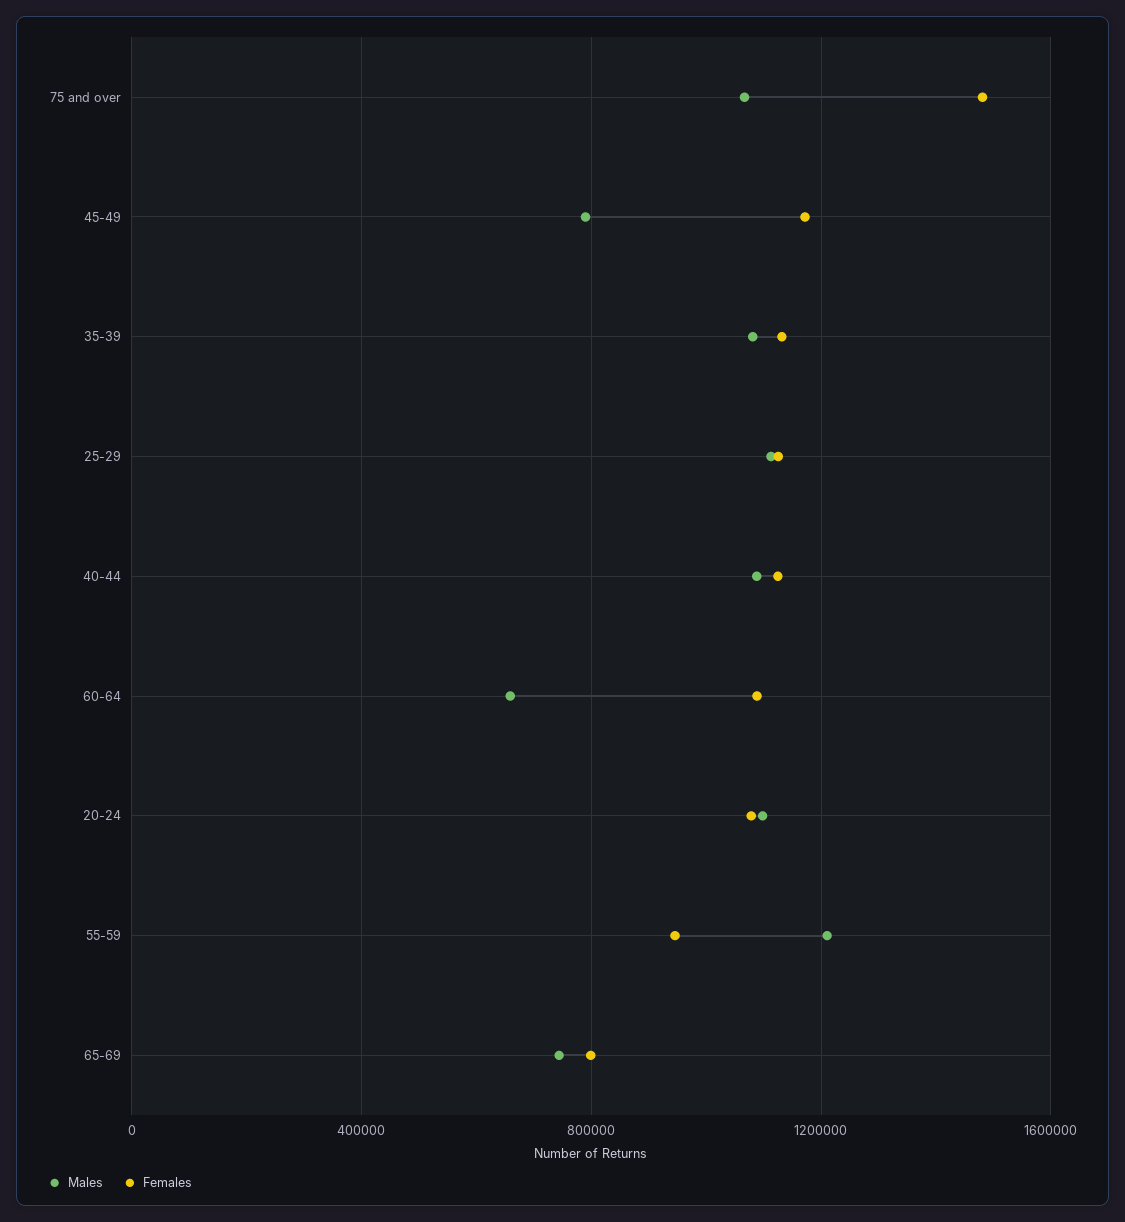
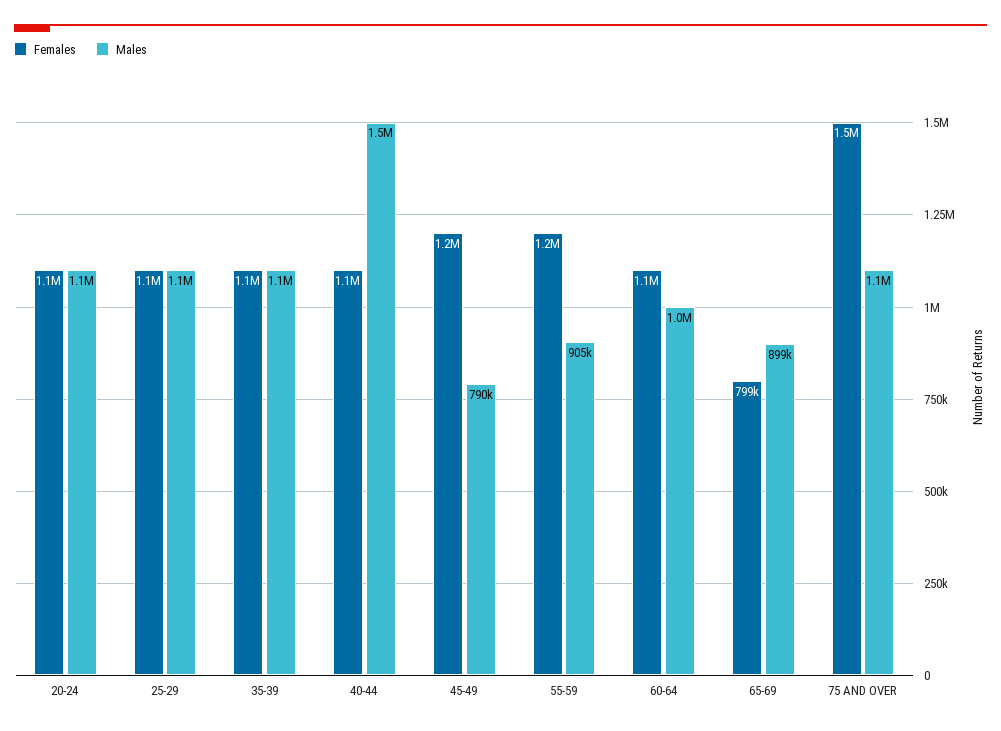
Males, 40-44: 1100000 -> 1500000
Males, 60-64: 650000 -> 1000000
Males, 55-59: 1200000 -> 905000
Females, 55-59: 950000 -> 1200000
Males, 65-69: 750000 -> 899000

